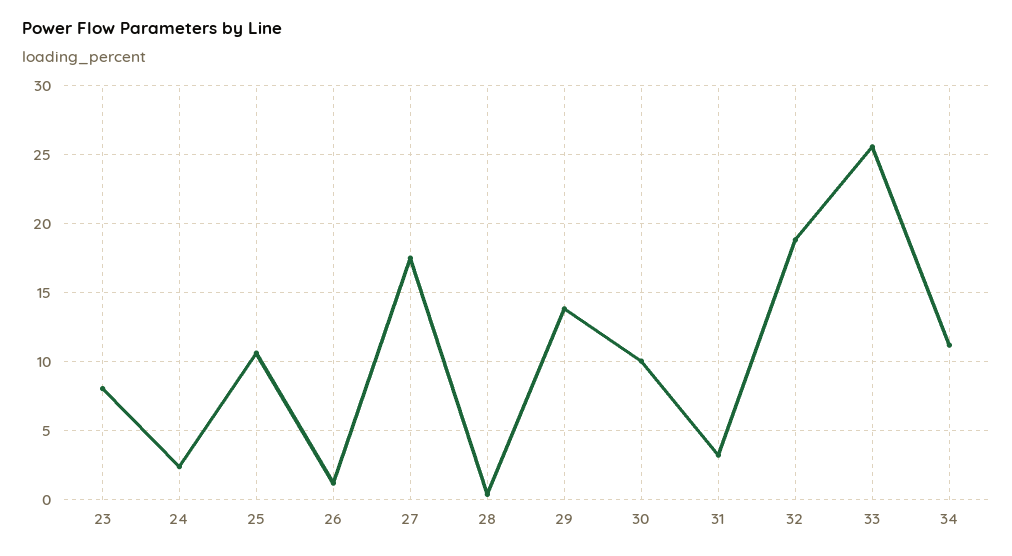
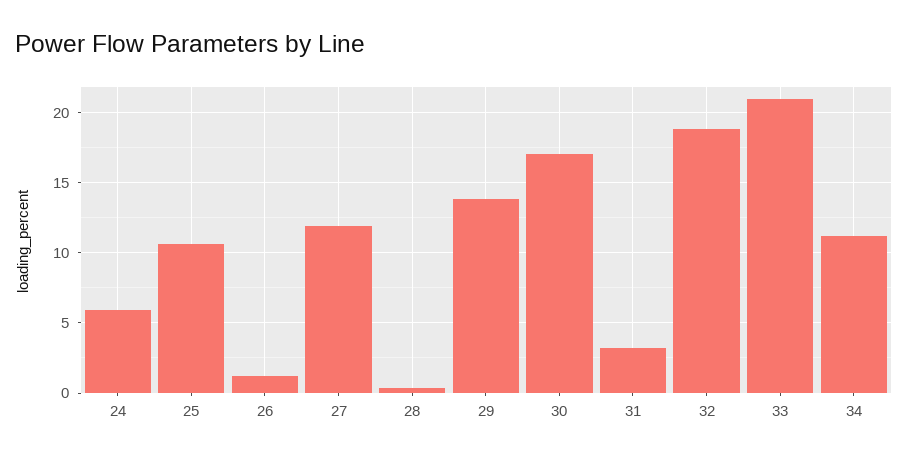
23: 8 -> none
24: 2.5 -> 6
27: 17.5 -> 12
30: 10 -> 17
33: 25.5 -> 21

